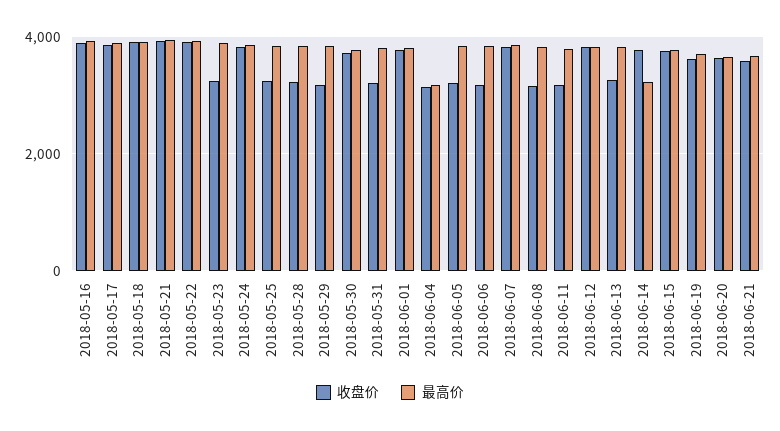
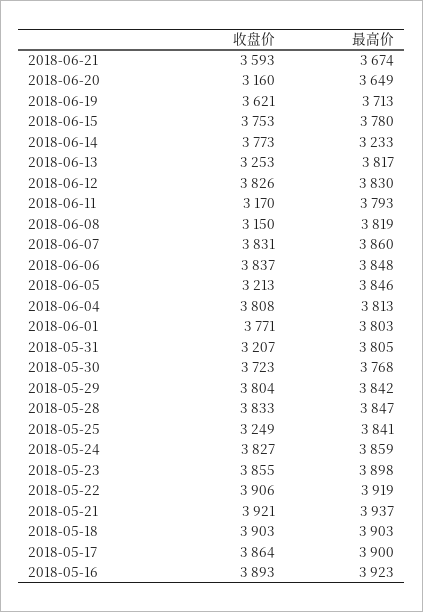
收盘价, 2018-05-23: 3200 -> 3855
收盘价, 2018-05-28: 3200 -> 3833
收盘价, 2018-05-29: 3200 -> 3804
收盘价, 2018-06-04: 3200 -> 3808
最高价, 2018-06-04: 3200 -> 3813
收盘价, 2018-06-06: 3200 -> 3837
收盘价, 2018-06-20: 3600 -> 3160

